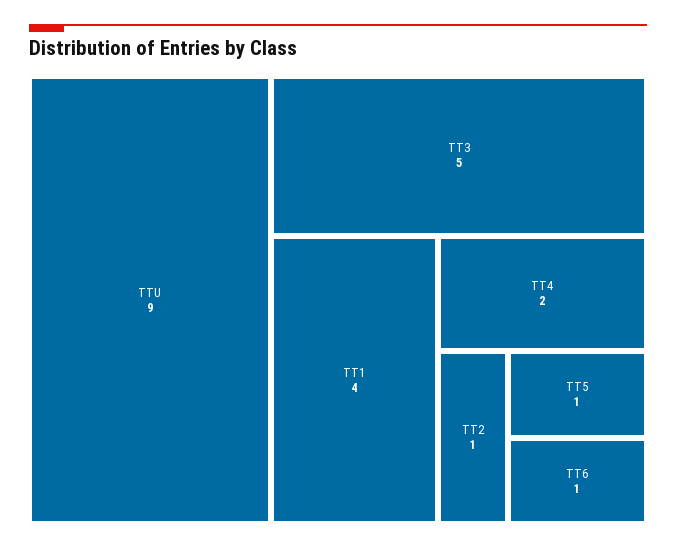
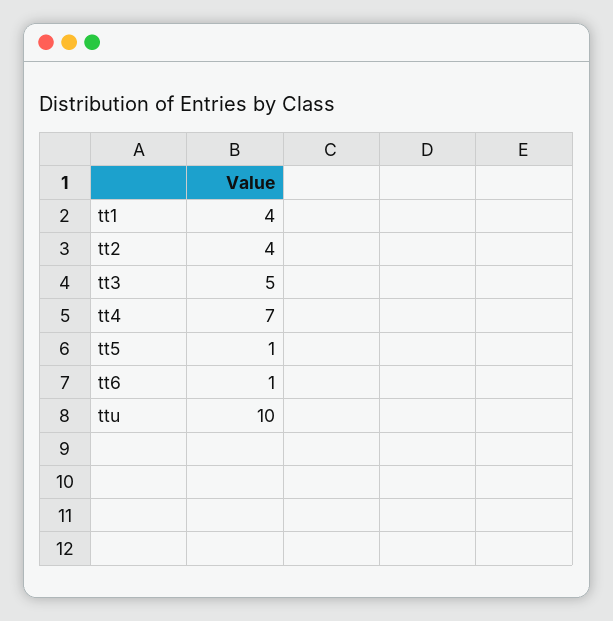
TTU: 9 -> 10
TT4: 2 -> 7
TT2: 1 -> 4

